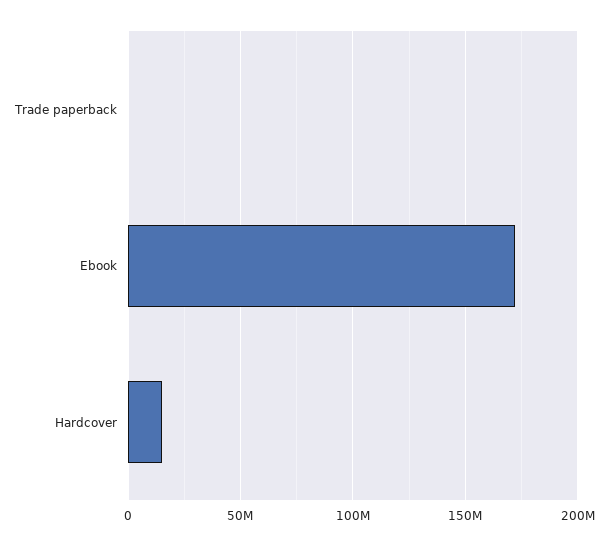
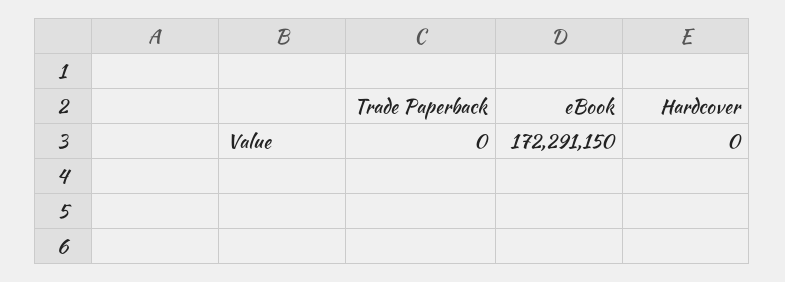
Hardcover: 15000000 -> 0

